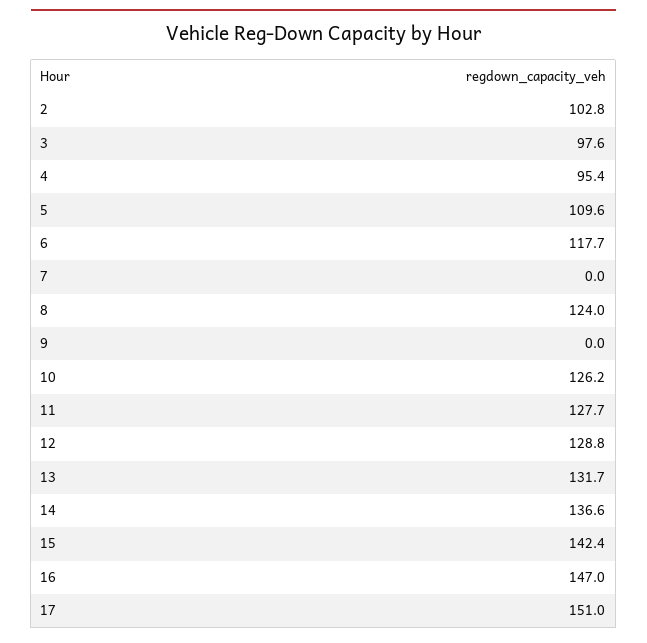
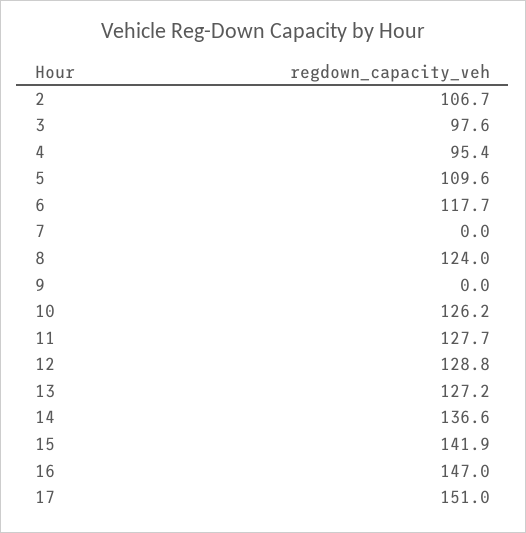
2: 102.8 -> 106.7
13: 131.7 -> 127.2
15: 142.4 -> 141.9

